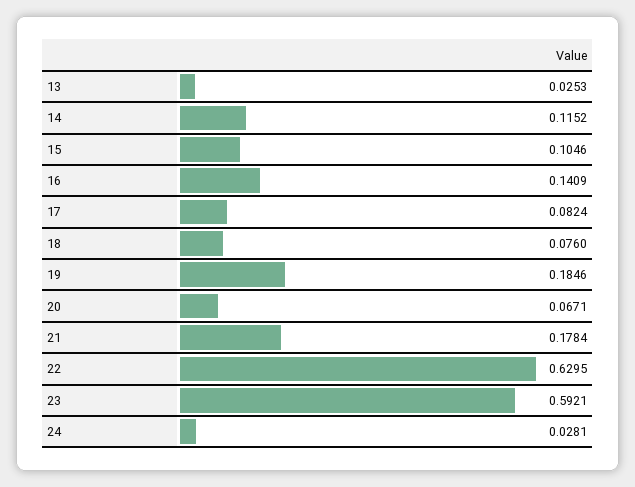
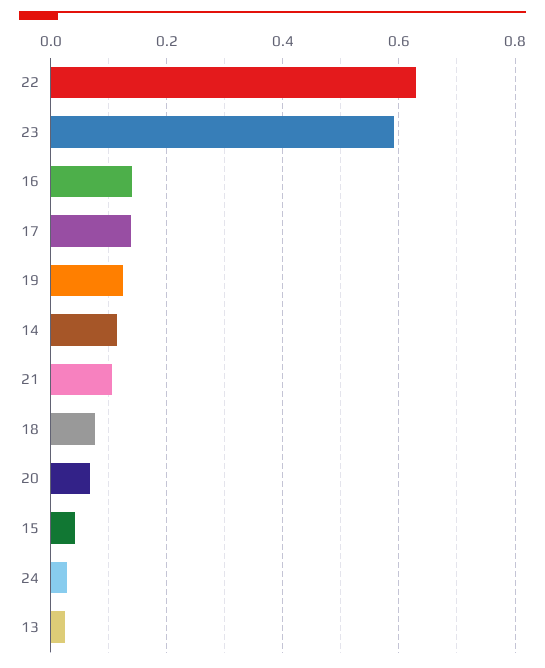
15: 0.1046 -> 0.04
17: 0.0824 -> 0.14
19: 0.1846 -> 0.12
21: 0.1784 -> 0.1

